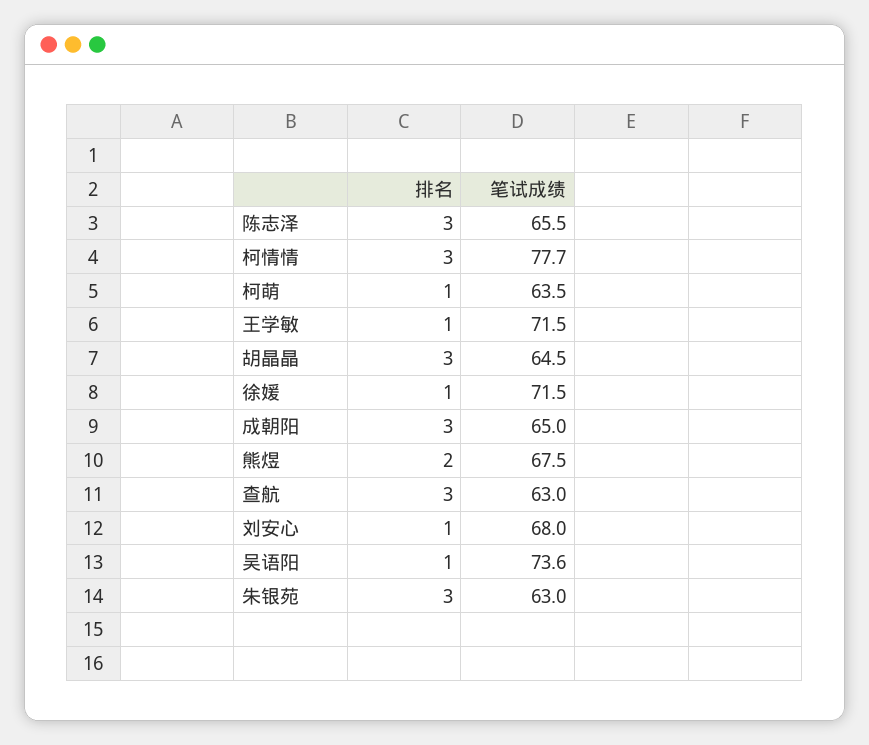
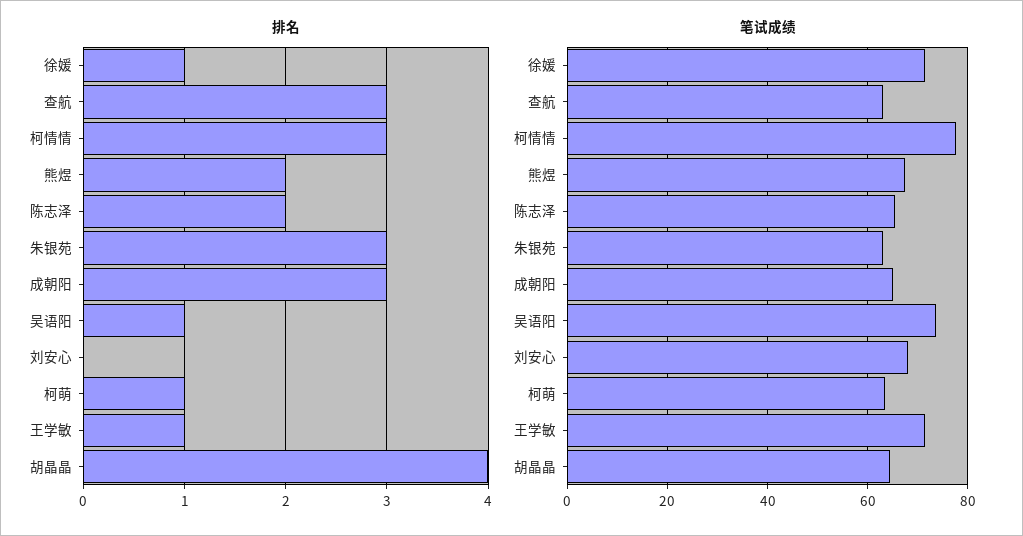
排名, 陈志泽: 3 -> 2
排名, 胡晶晶: 3 -> 4
排名, 刘安心: 1 -> 0

